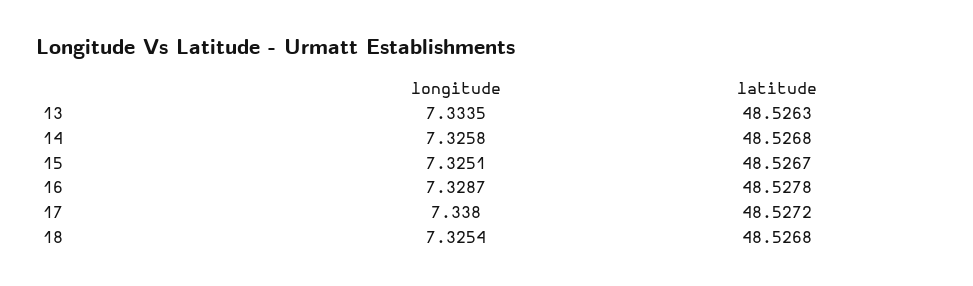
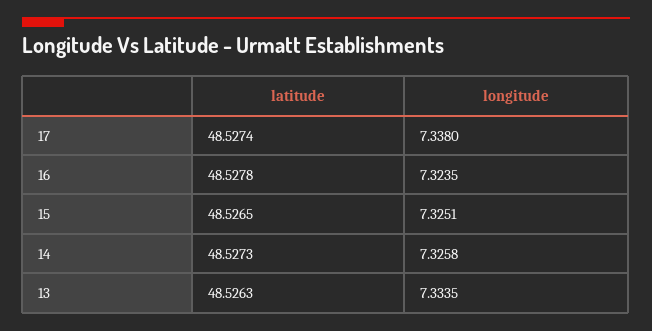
latitude, 14: 48.5268 -> 48.5273
latitude, 15: 48.5267 -> 48.5265
longitude, 16: 7.3287 -> 7.3235
latitude, 17: 48.5272 -> 48.5274
longitude, 18: 7.3254 -> none
latitude, 18: 48.5268 -> none

